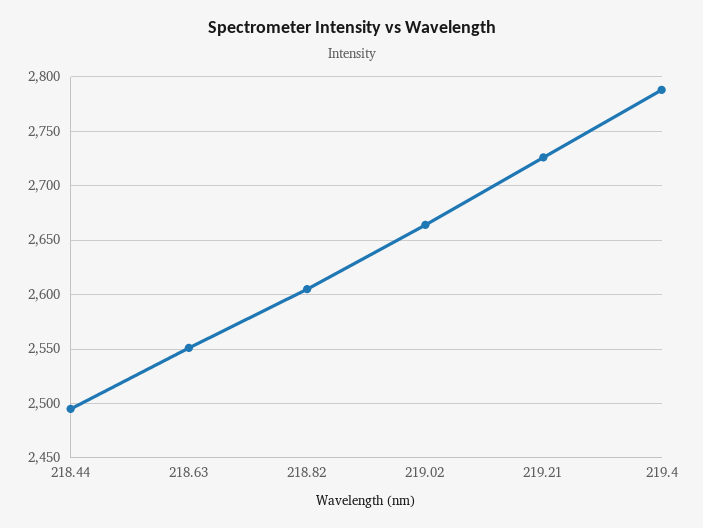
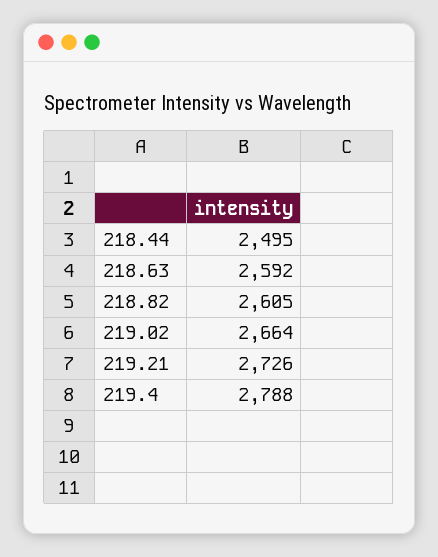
218.63: 2550 -> 2592

